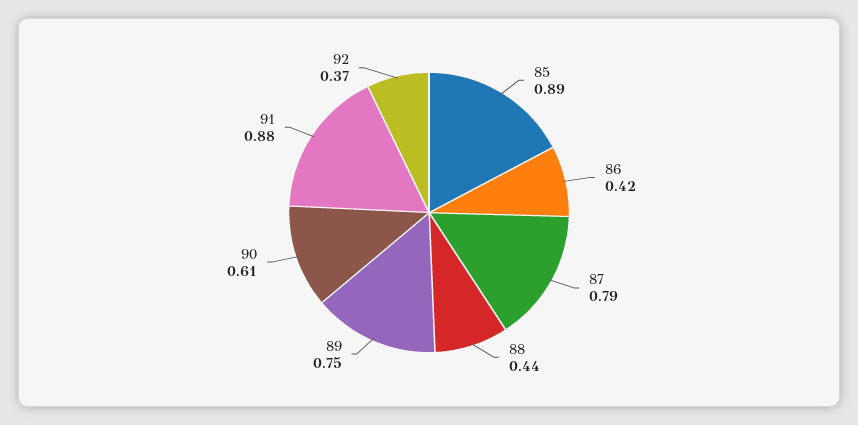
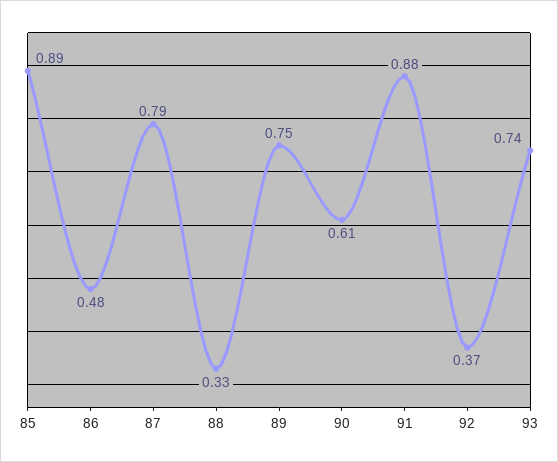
86: 0.42 -> 0.48
88: 0.44 -> 0.33
93: none -> 0.74

